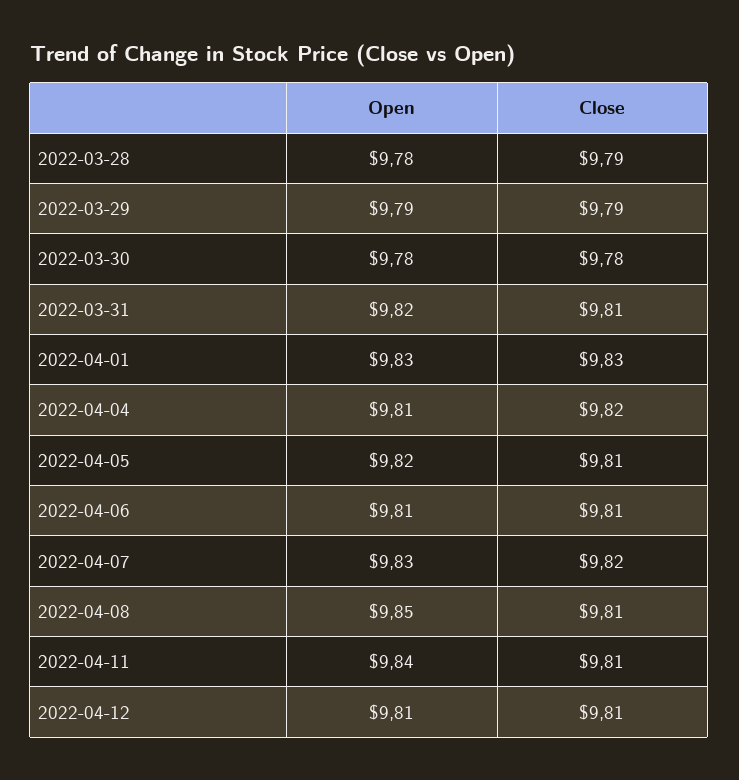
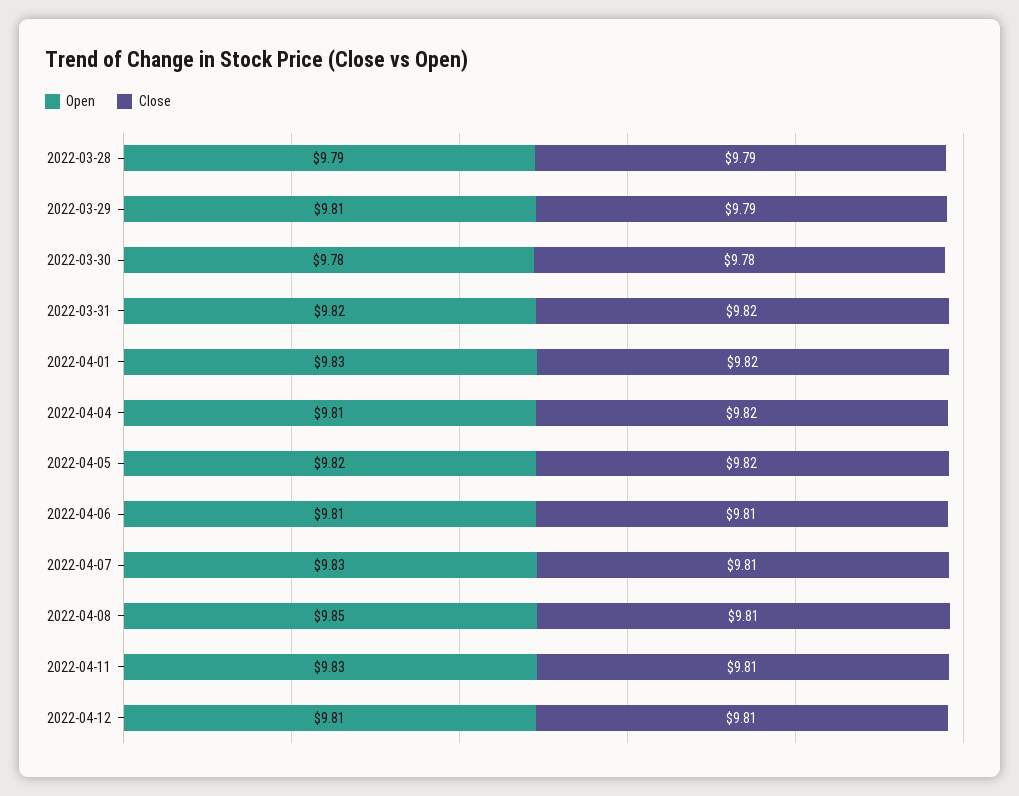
Open, 2022-03-28: 9.78 -> 9.79
Open, 2022-03-29: 9.79 -> 9.81
Close, 2022-03-31: 9.81 -> 9.82
Close, 2022-04-01: 9.83 -> 9.82
Close, 2022-04-05: 9.81 -> 9.82
Close, 2022-04-07: 9.82 -> 9.81
Open, 2022-04-11: 9.84 -> 9.83

